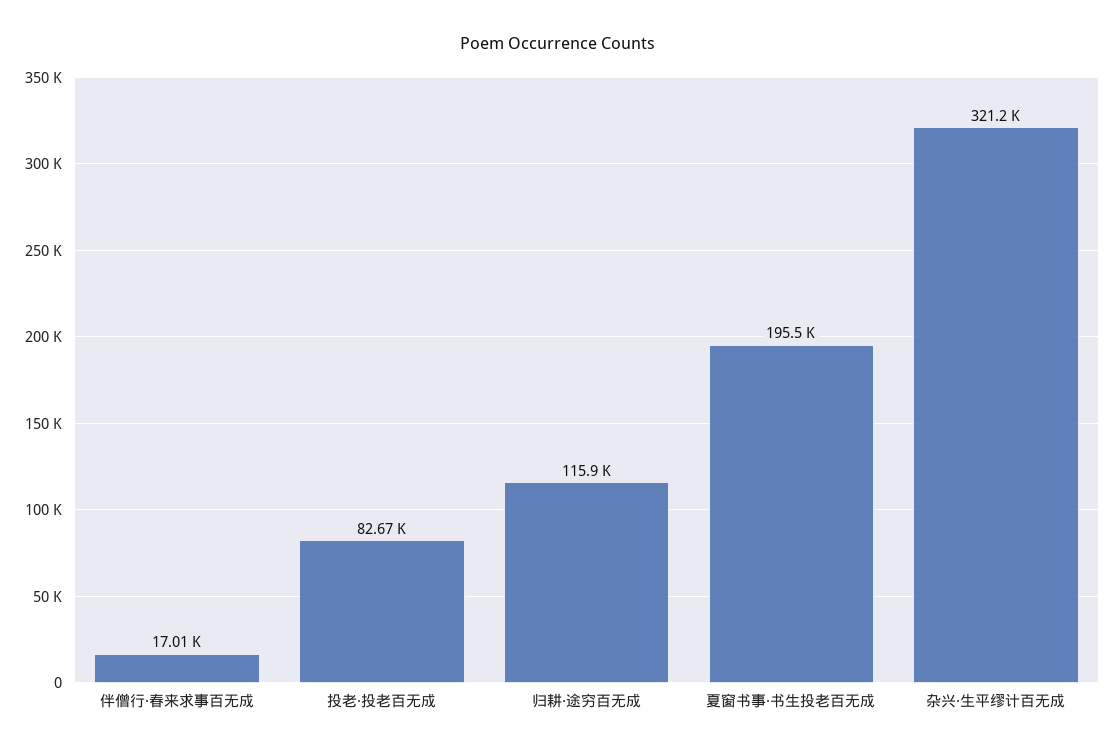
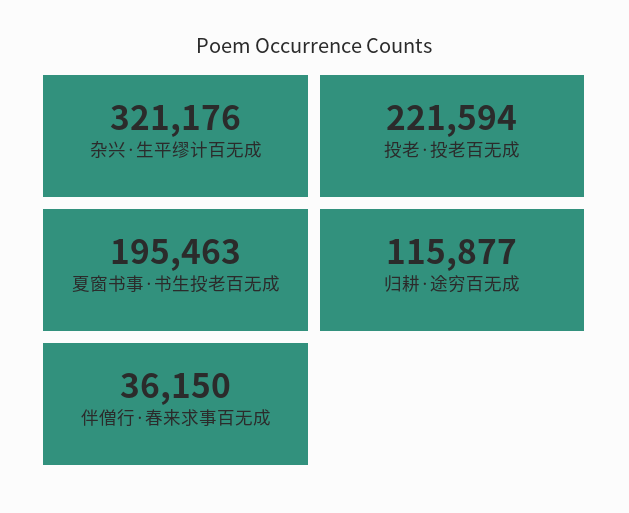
伴僧行·春来求事百无成: 17010 -> 36150
投老·投老百无成: 82670 -> 221594

